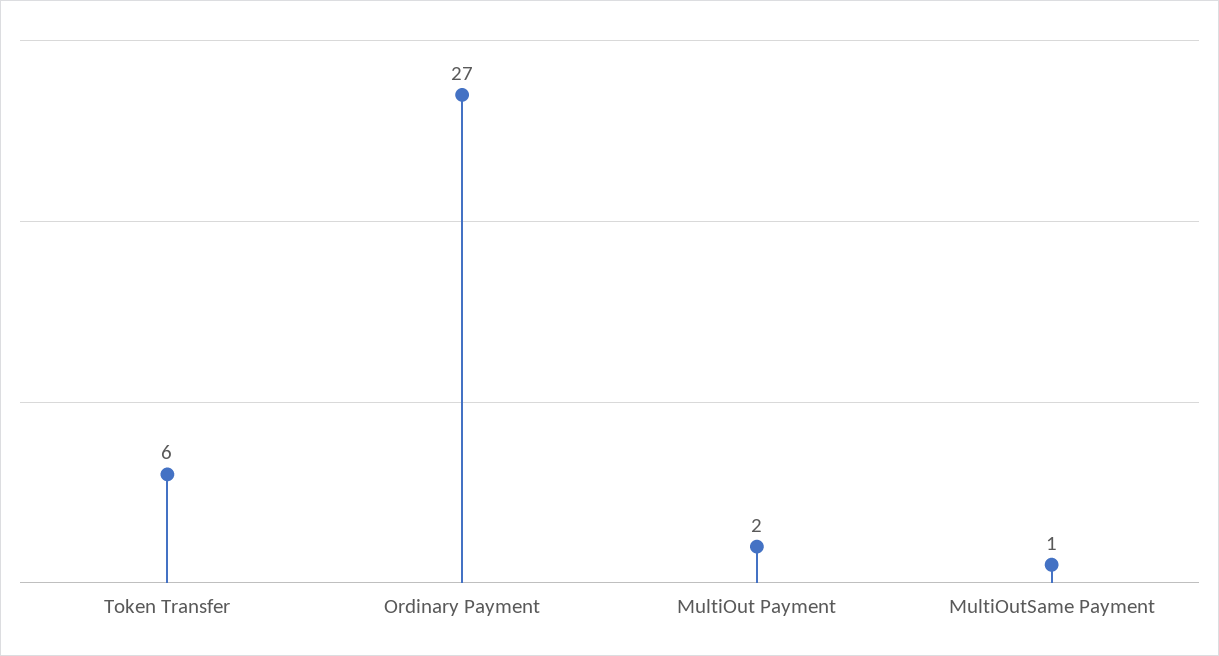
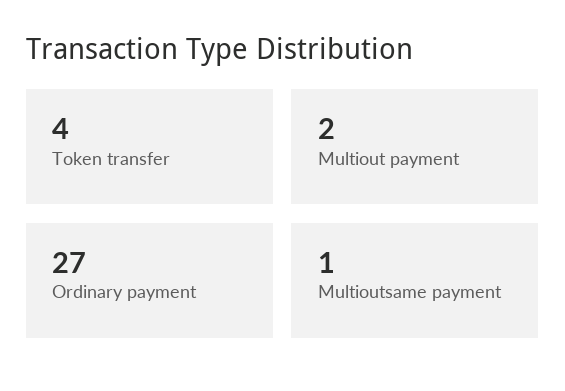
Token Transfer: 6 -> 4

